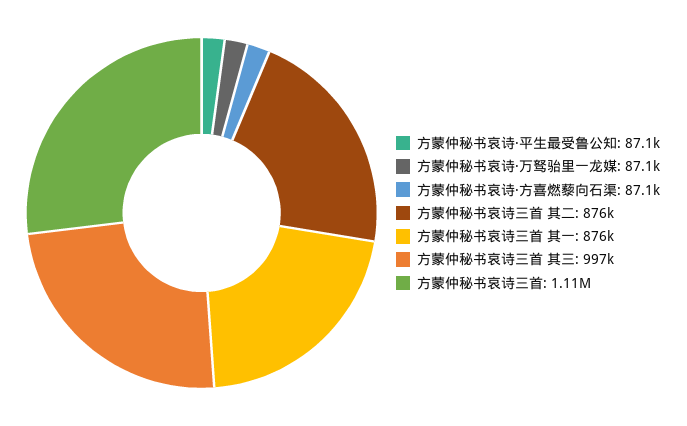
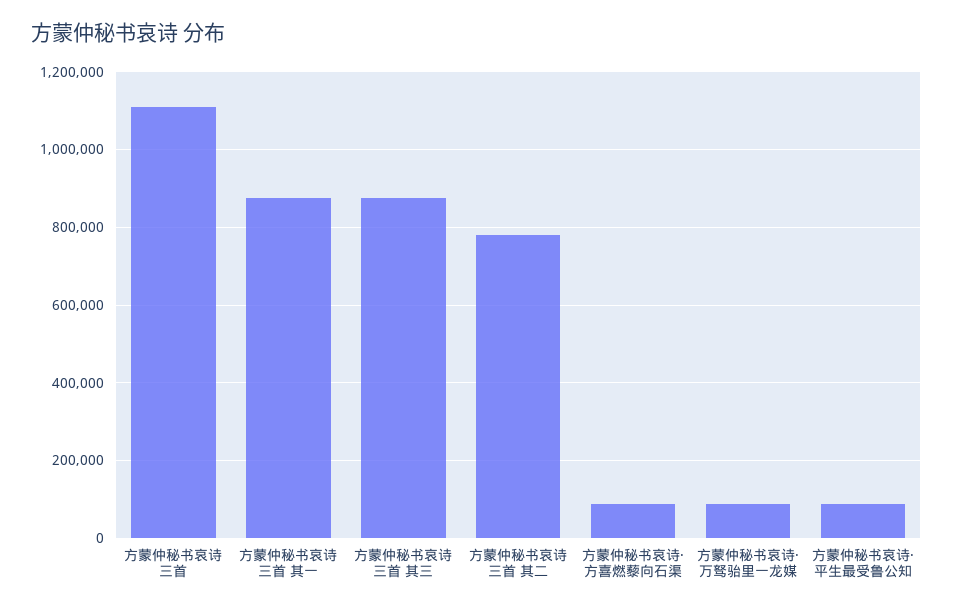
方蒙仲秘书哀诗三首 其二: 876000 -> 780000
方蒙仲秘书哀诗三首 其三: 997000 -> 880000

